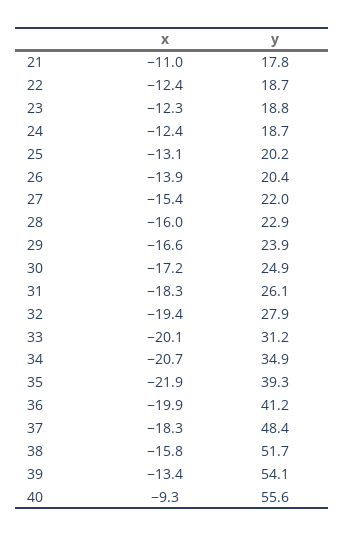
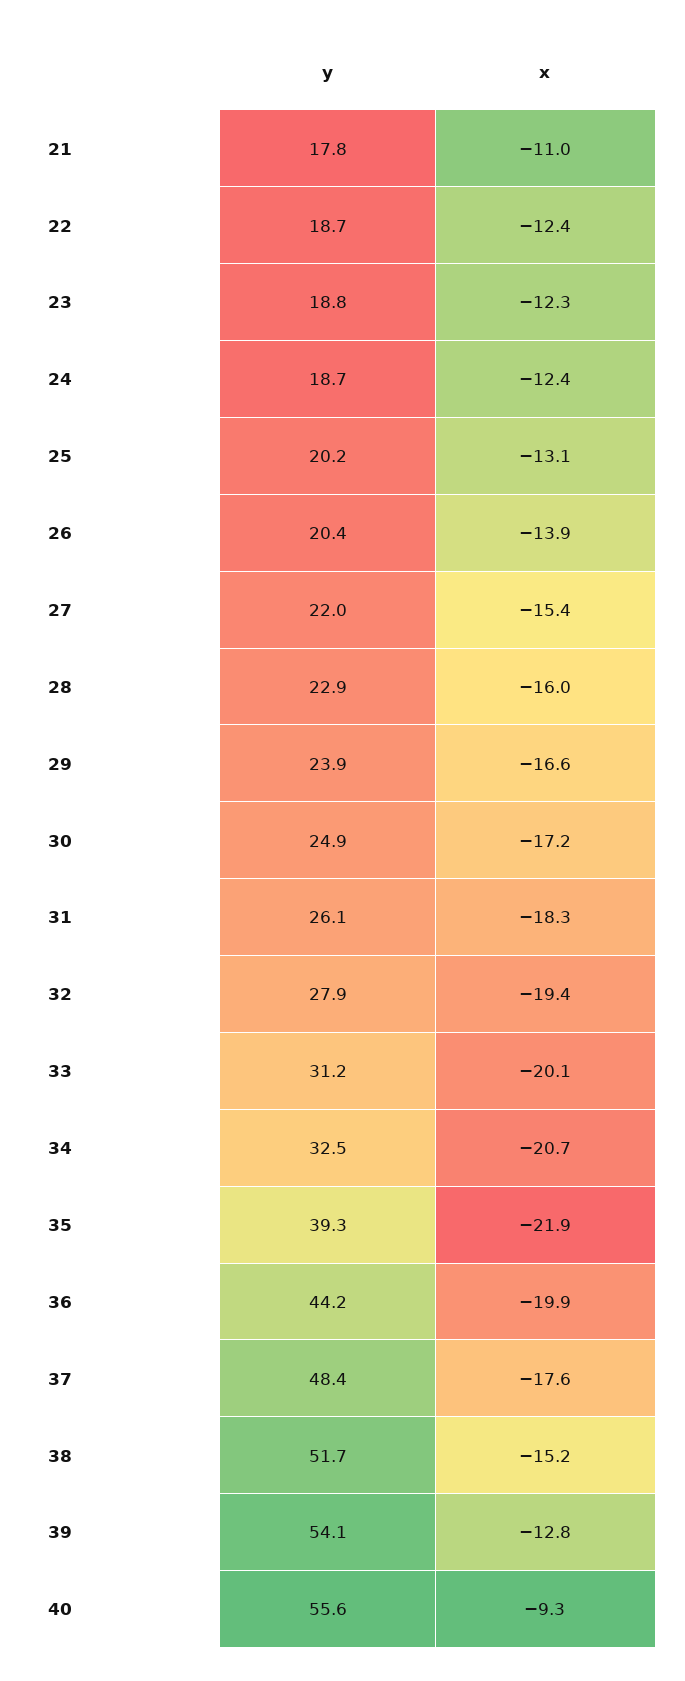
y, 34: 34.9 -> 32.5
y, 36: 41.2 -> 44.2
x, 37: -18.3 -> -17.6
x, 38: -15.8 -> -15.2
x, 39: -13.4 -> -12.8

